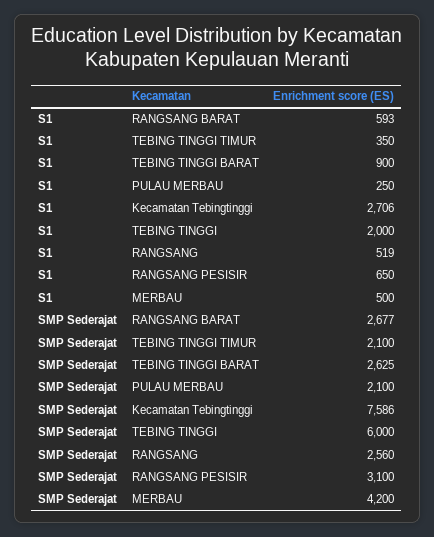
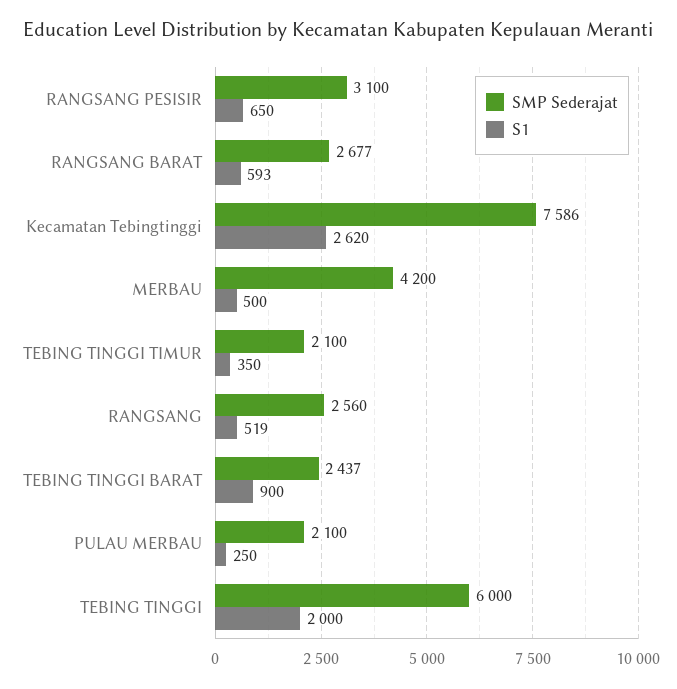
S1, Kecamatan Tebingtinggi: 2706 -> 2620
SMP Sederajat, TEBING TINGGI BARAT: 2625 -> 2437

